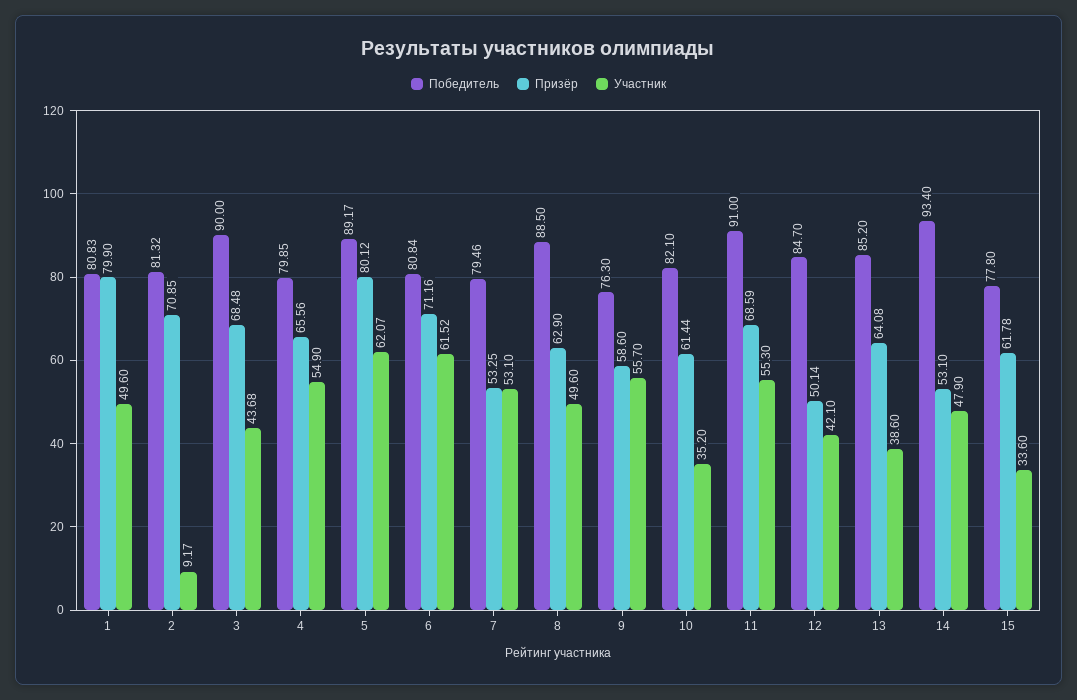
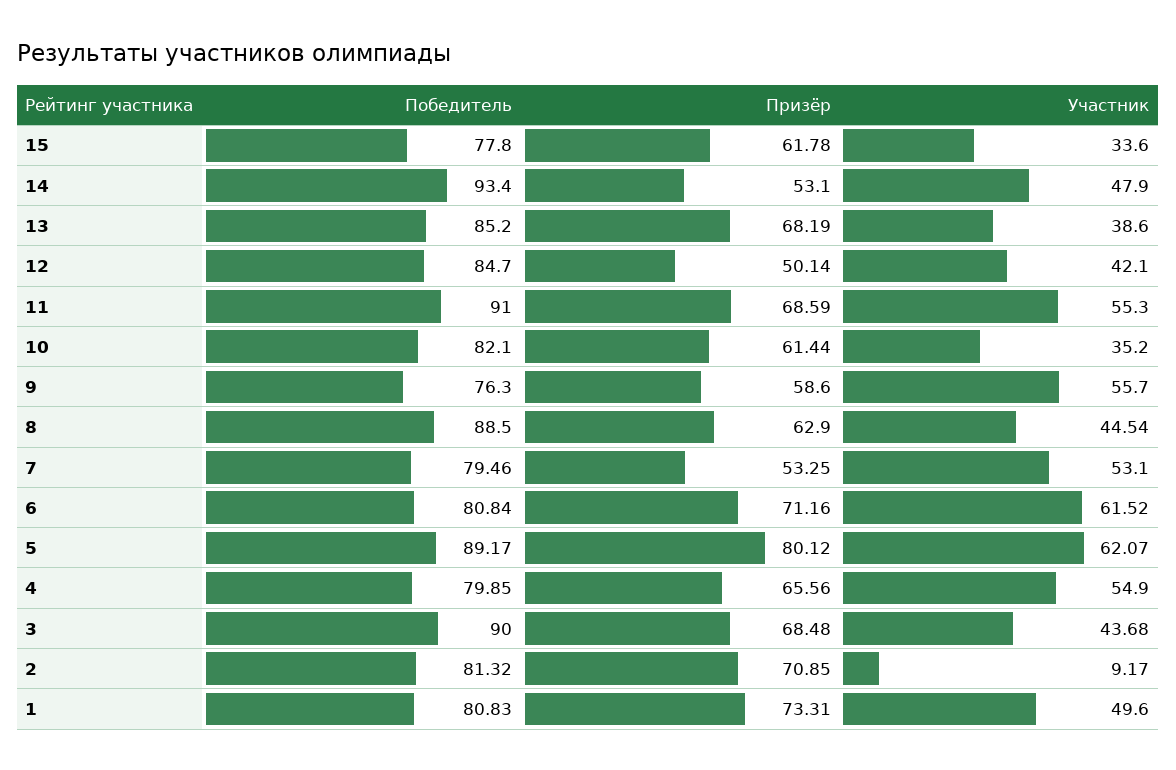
Призёр, 1: 79.9 -> 73.31
Участник, 8: 49.6 -> 44.54
Призёр, 13: 64.08 -> 68.19

